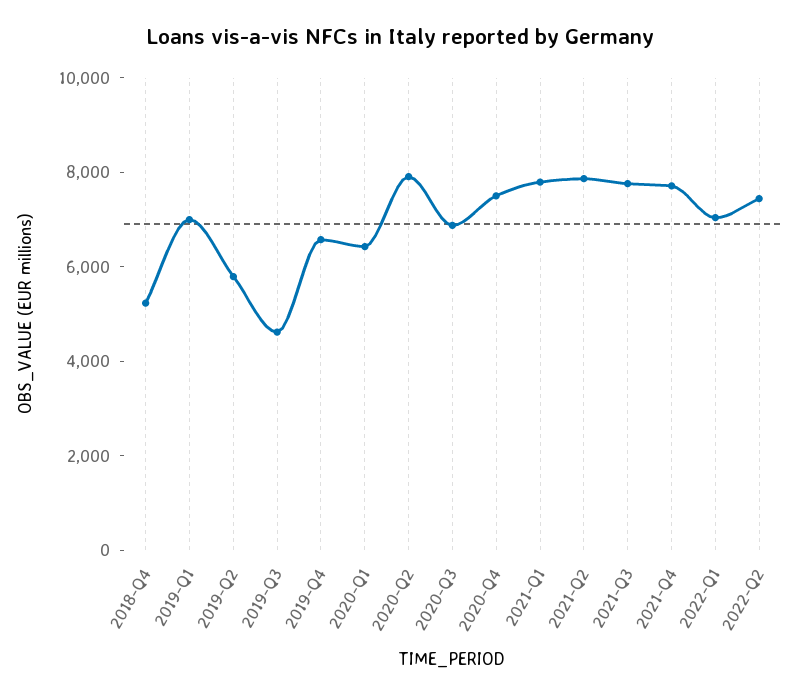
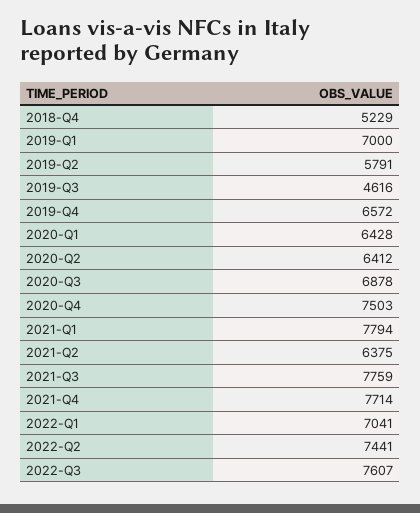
2020-Q2: 8000 -> 6412
2021-Q2: 8000 -> 6375
2022-Q3: none -> 7607

